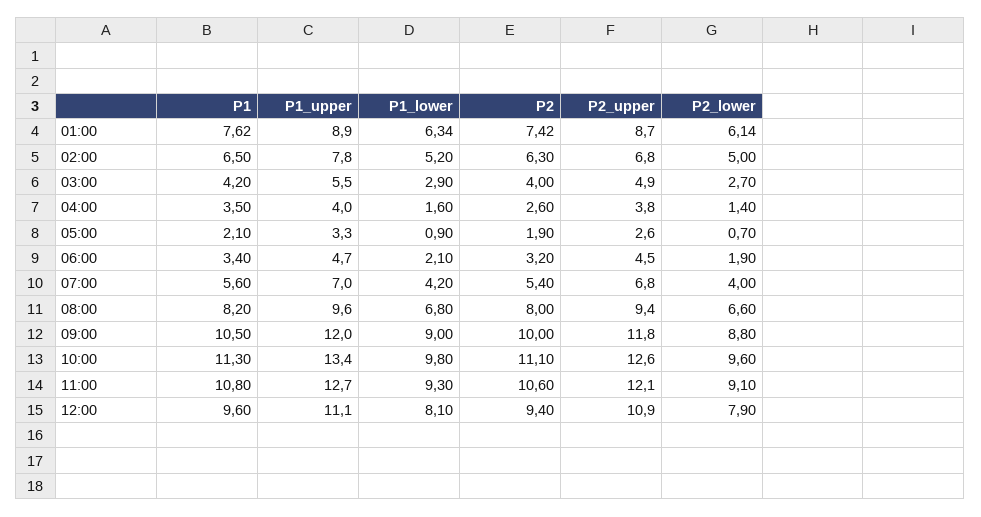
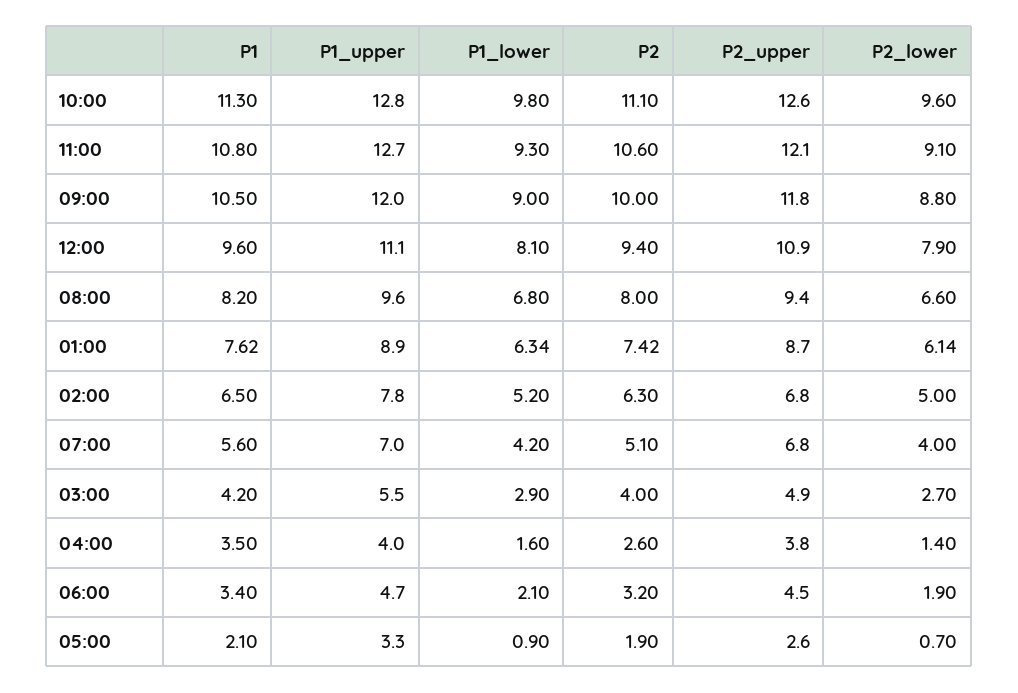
P2, 07:00: 5.4 -> 5.1
P1_upper, 10:00: 13.4 -> 12.8

